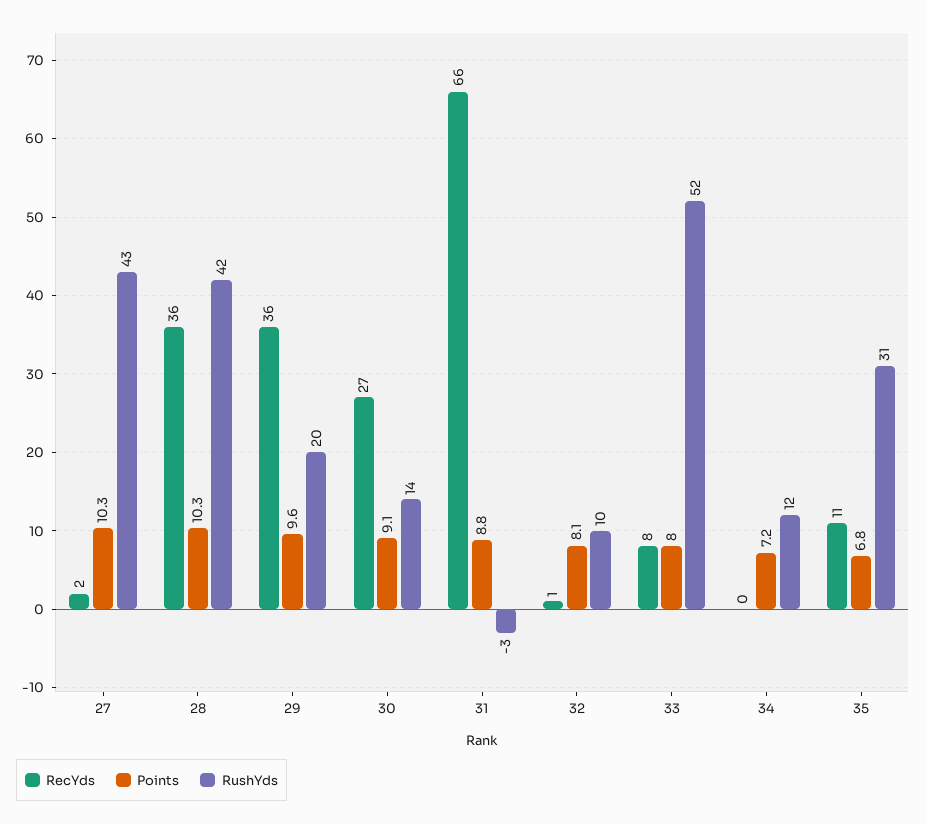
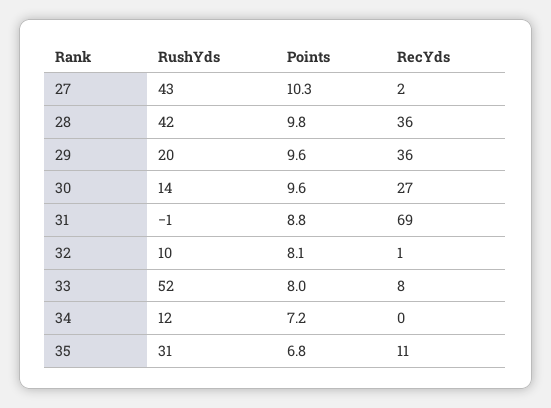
Points, 28: 10.3 -> 9.8
Points, 30: 9.1 -> 9.6
RecYds, 31: 66 -> 69
RushYds, 31: -3 -> -1

